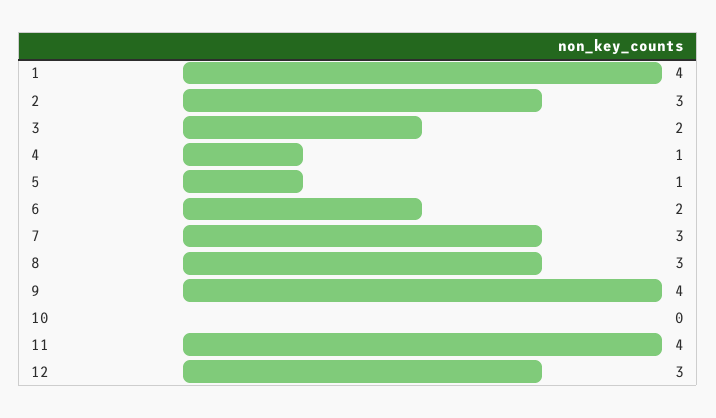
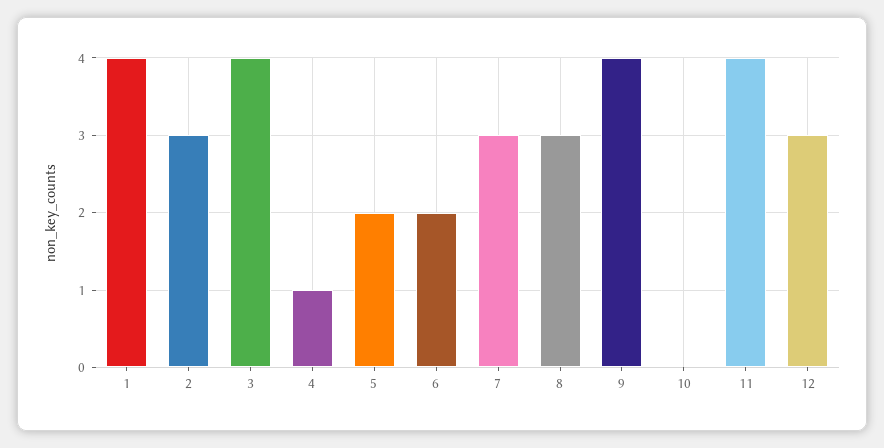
3: 2 -> 4
5: 1 -> 2

